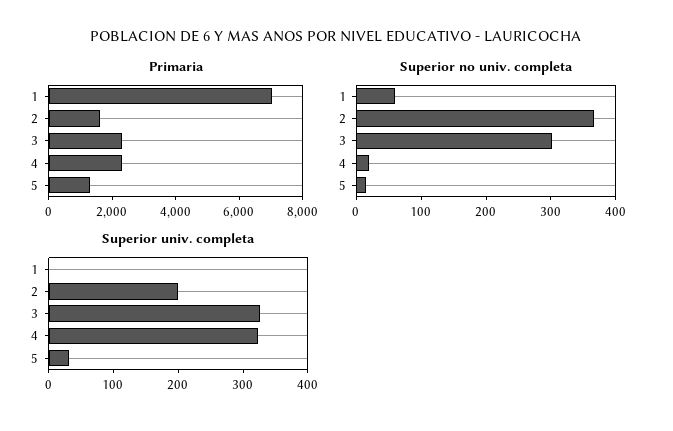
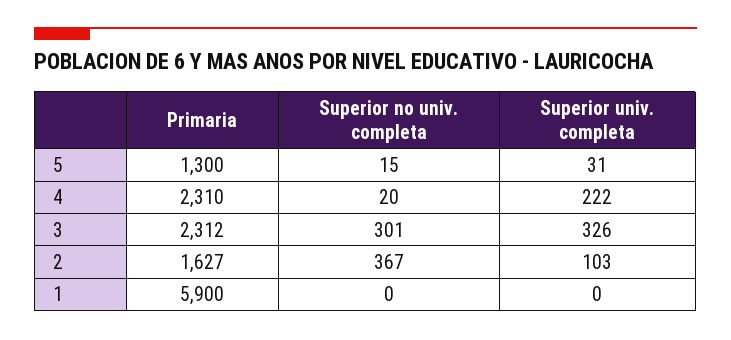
Primaria, 1: 7000 -> 5900
Superior no univ. completa, 1: 60 -> 0
Superior univ. completa, 2: 200 -> 103
Superior univ. completa, 4: 320 -> 222

